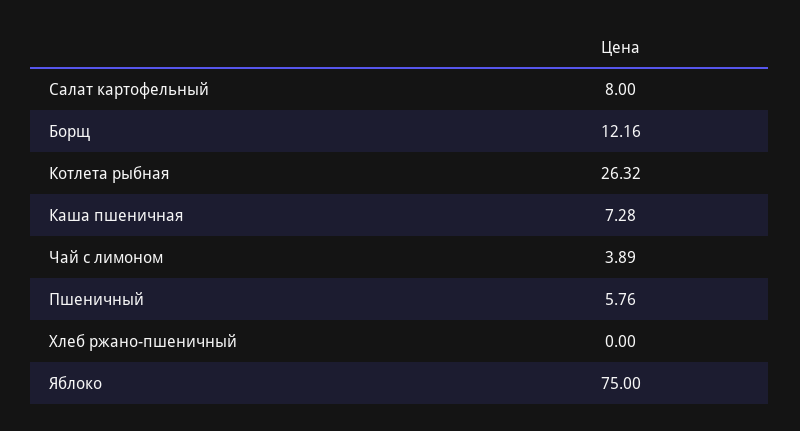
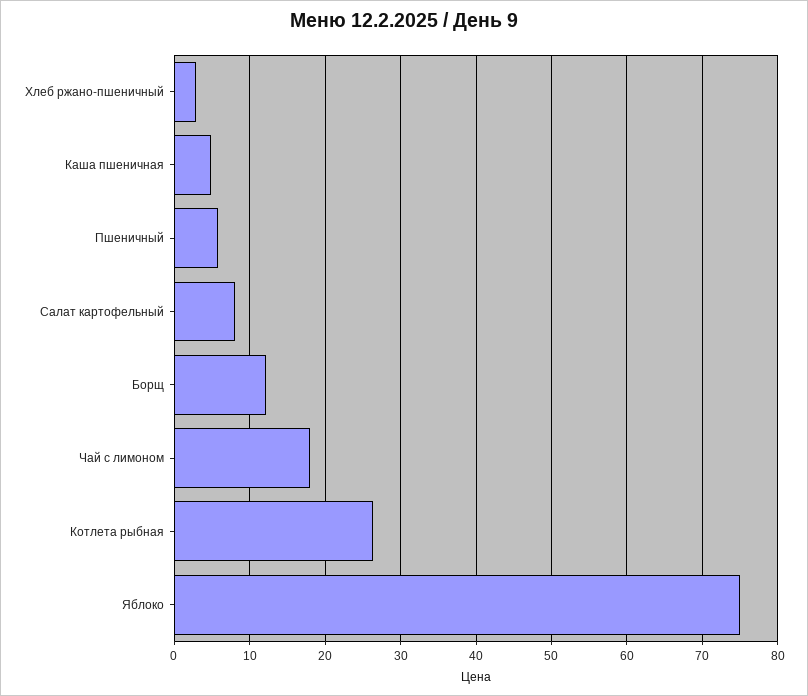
Каша пшеничная: 7.28 -> 5
Чай с лимоном: 3.89 -> 18
Хлеб ржано-пшеничный: 0 -> 3

